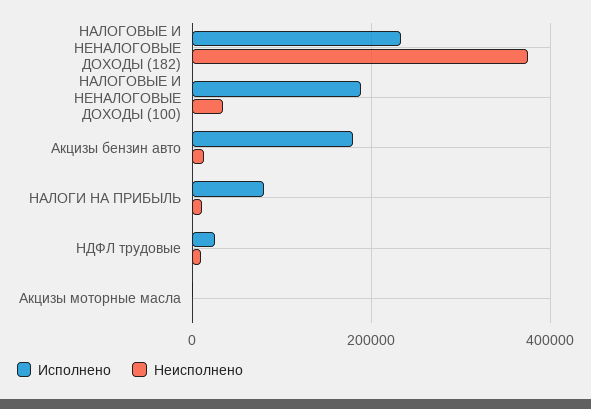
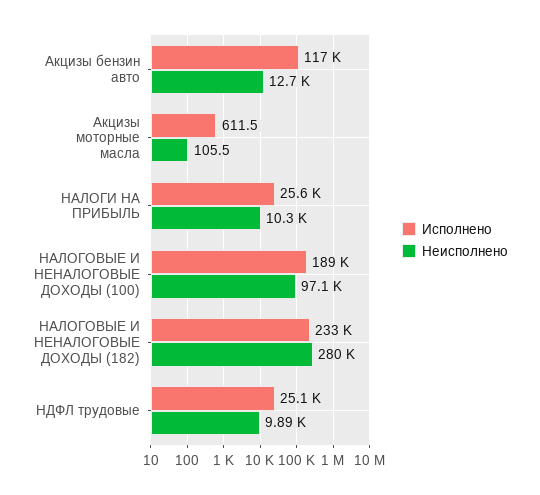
Неисполнено, НАЛОГОВЫЕ И НЕНАЛОГОВЫЕ ДОХОДЫ (182): 380000 -> 280000
Неисполнено, НАЛОГОВЫЕ И НЕНАЛОГОВЫЕ ДОХОДЫ (100): 40000 -> 97100
Исполнено, Акцизы бензин авто: 180000 -> 117000
Исполнено, НАЛОГИ НА ПРИБЫЛЬ: 80000 -> 25600

